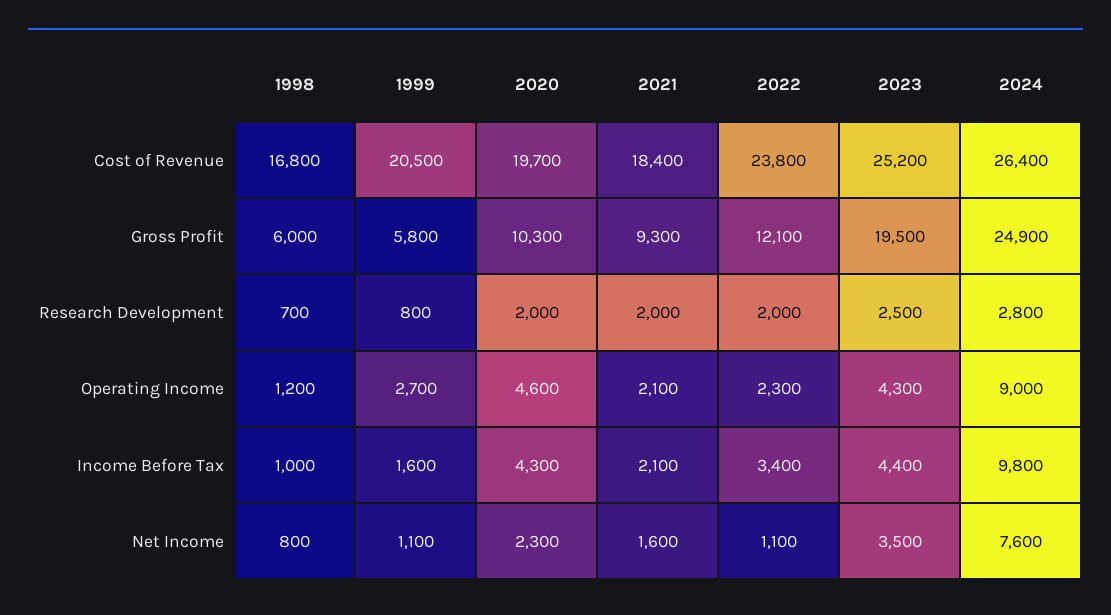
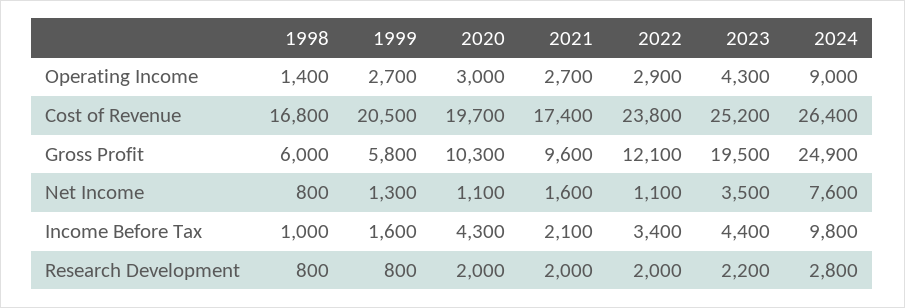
2021, Cost of Revenue: 18400 -> 17400
2021, Gross Profit: 9300 -> 9600
1998, Research Development: 700 -> 800
2023, Research Development: 2500 -> 2200
1998, Operating Income: 1200 -> 1400
2020, Operating Income: 4600 -> 3000
2021, Operating Income: 2100 -> 2700
2022, Operating Income: 2300 -> 2900
1999, Net Income: 1100 -> 1300
2020, Net Income: 2300 -> 1100

